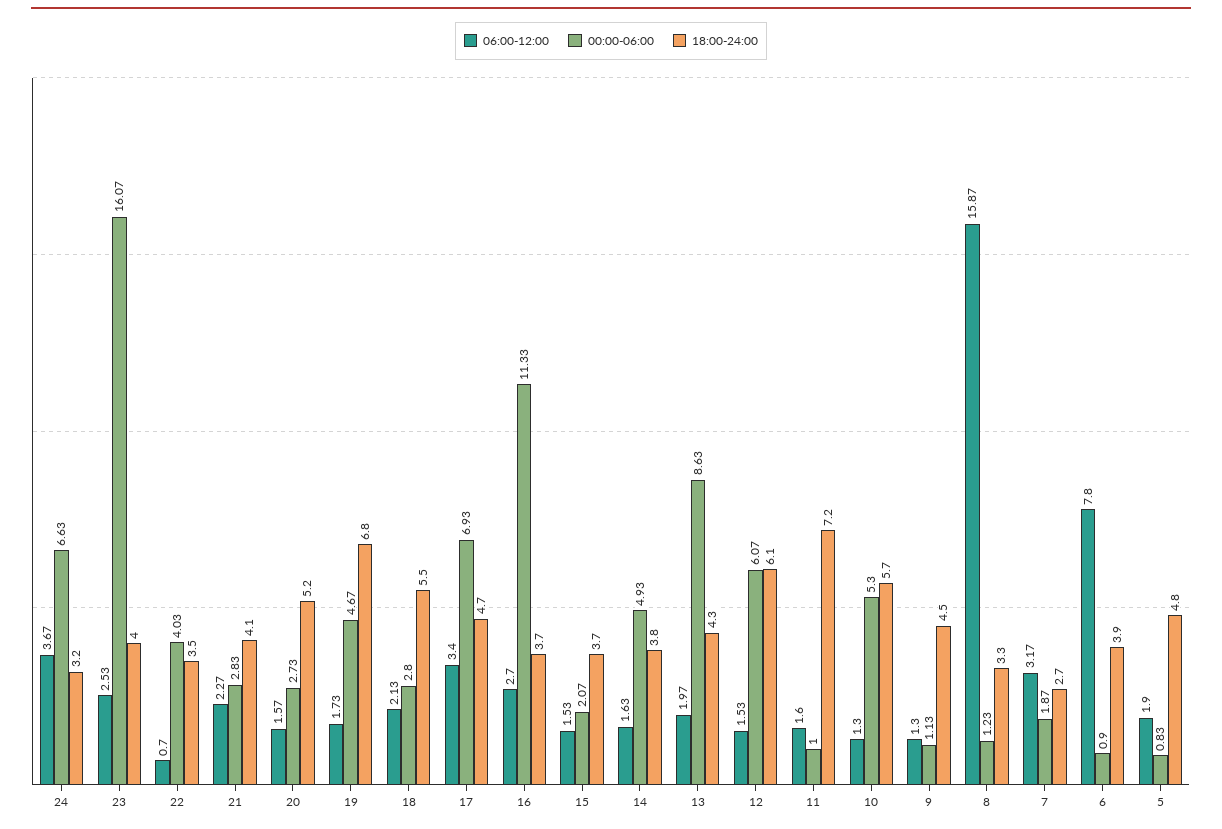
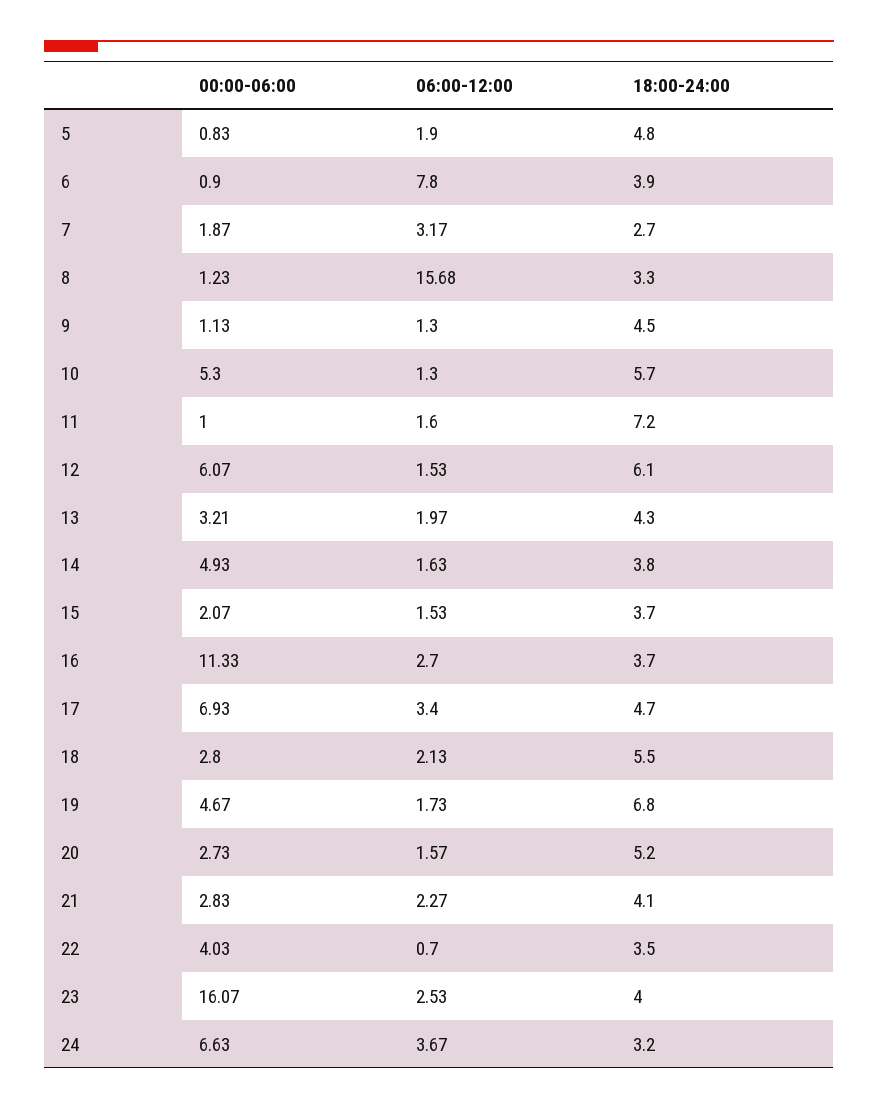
00:00-06:00, 13: 8.63 -> 3.21
06:00-12:00, 8: 15.87 -> 15.68

